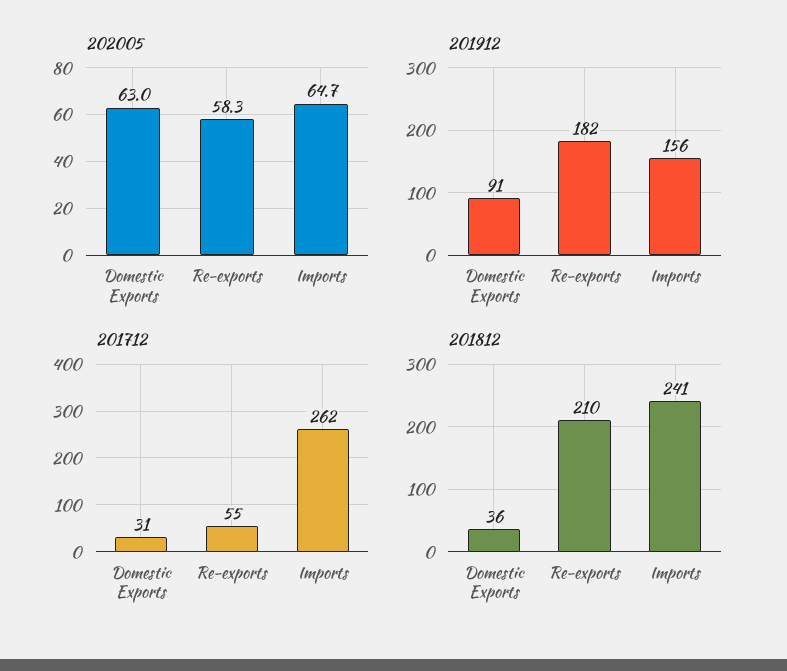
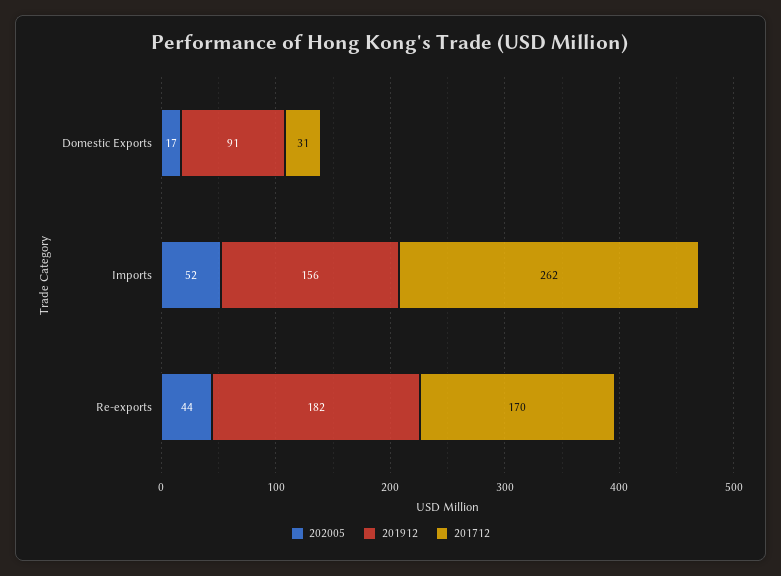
202005, Domestic Exports: 63 -> 17
202005, Re-exports: 58.3 -> 44
202005, Imports: 64.7 -> 52
201712, Re-exports: 55 -> 170
201812, Domestic Exports: 36 -> none
201812, Re-exports: 210 -> none
201812, Imports: 241 -> none

